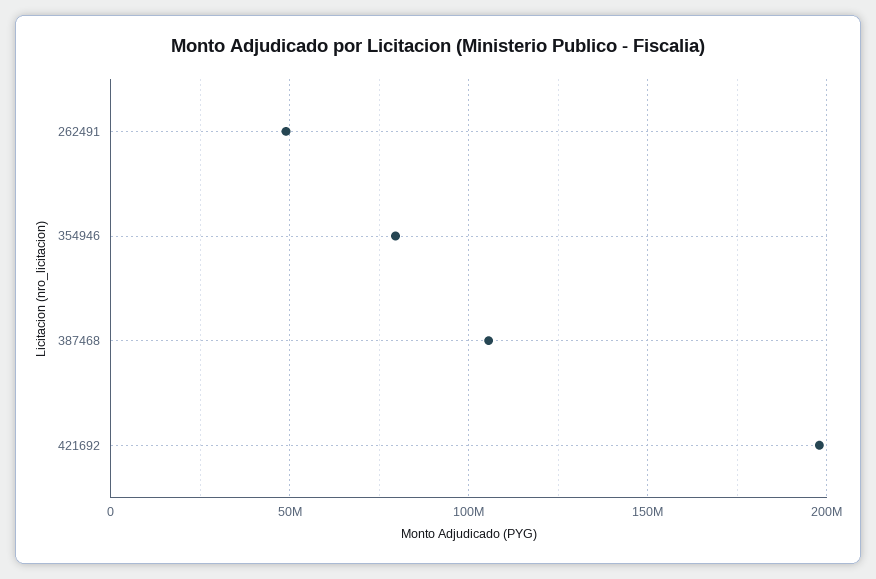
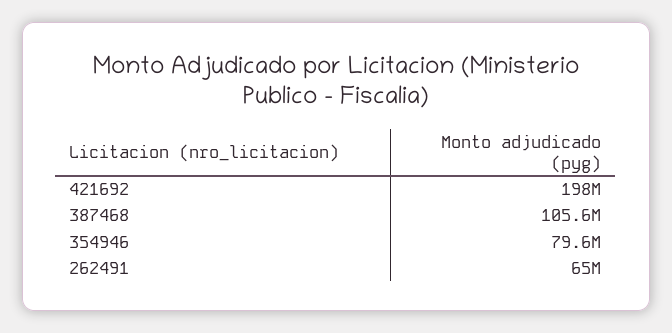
262491: 50000000 -> 65000000

